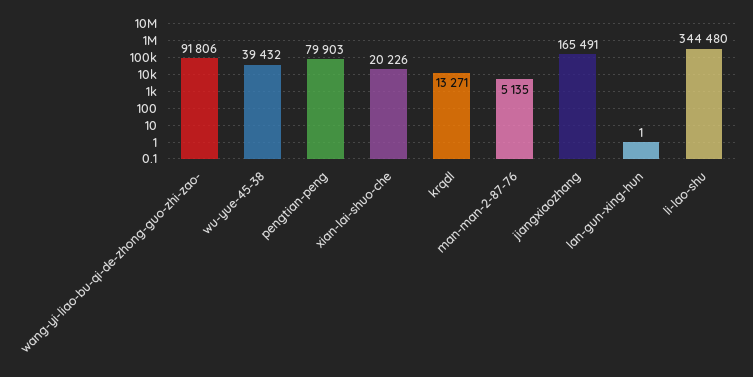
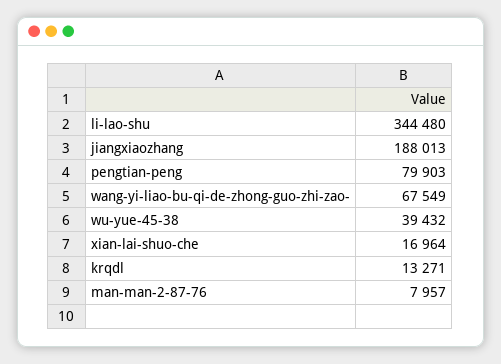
wang-yi-liao-bu-qi-de-zhong-guo-zhi-zao-: 91806 -> 67549
xian-lai-shuo-che: 20226 -> 16964
man-man-2-87-76: 5135 -> 7957
jiangxiaozhang: 165491 -> 188013
lan-gun-xing-hun: 1 -> none

